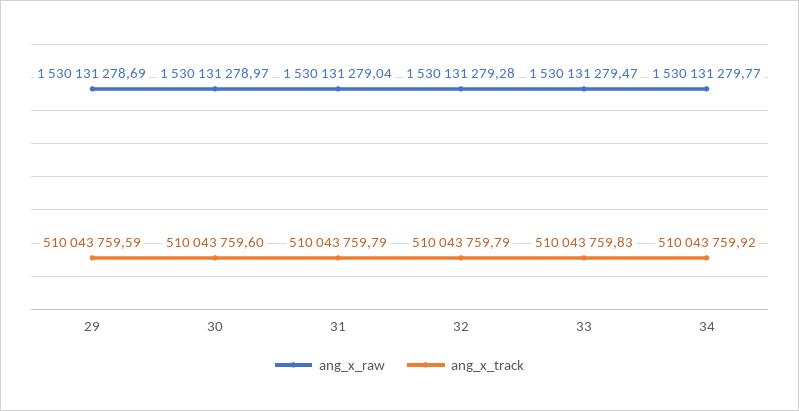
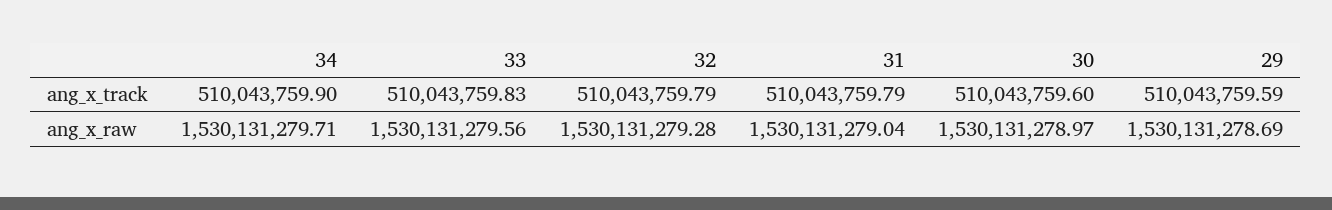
ang_x_raw, 33: 1530131279.47 -> 1530131279.56
ang_x_raw, 34: 1530131279.77 -> 1530131279.71
ang_x_track, 34: 510043759.92 -> 510043759.9

